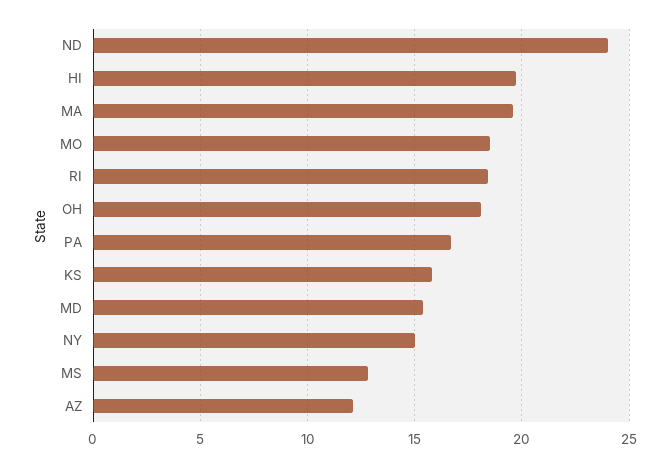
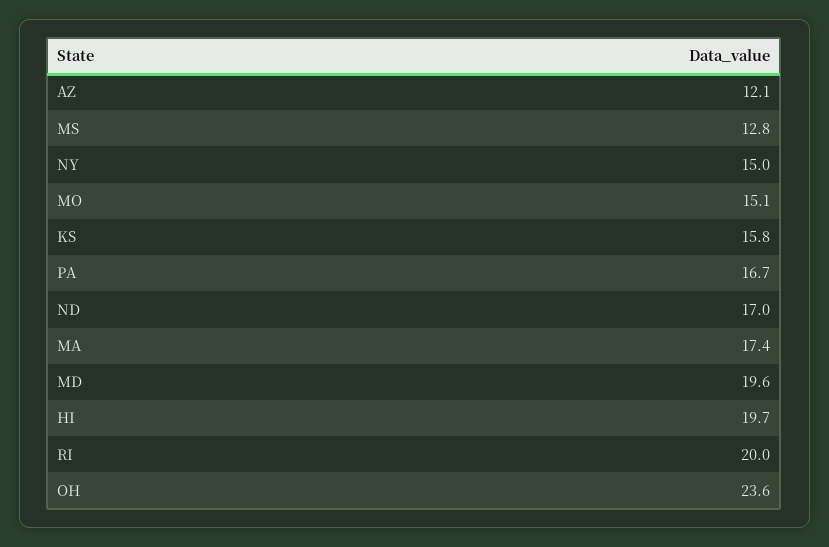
ND: 24 -> 17
MA: 19.5 -> 17.4
MO: 18.5 -> 15.1
RI: 18.5 -> 20
OH: 18 -> 23.6
MD: 15.5 -> 19.6

